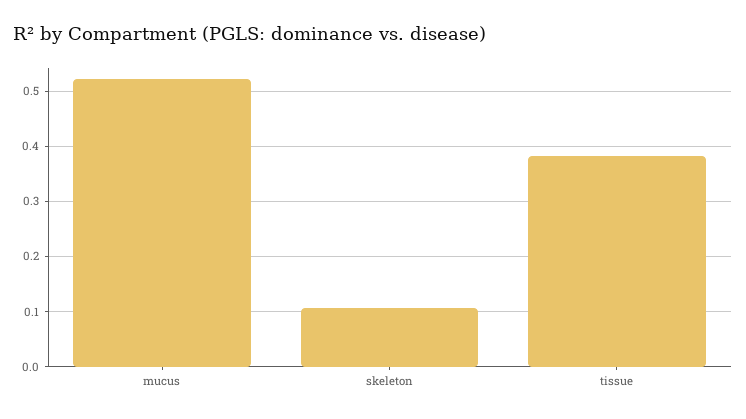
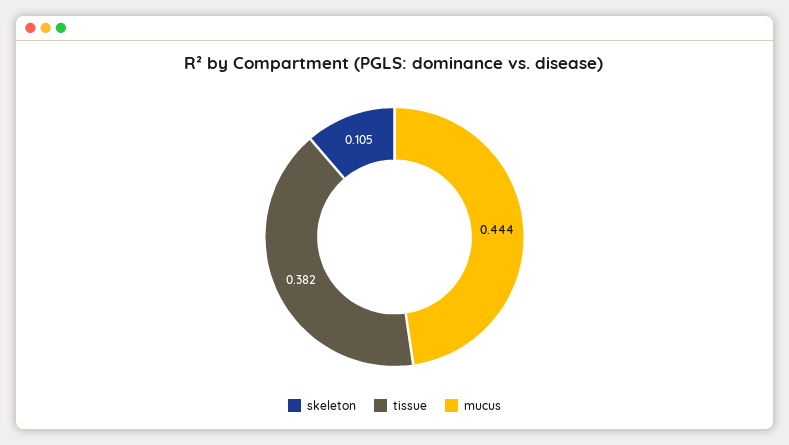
mucus: 0.52 -> 0.444

